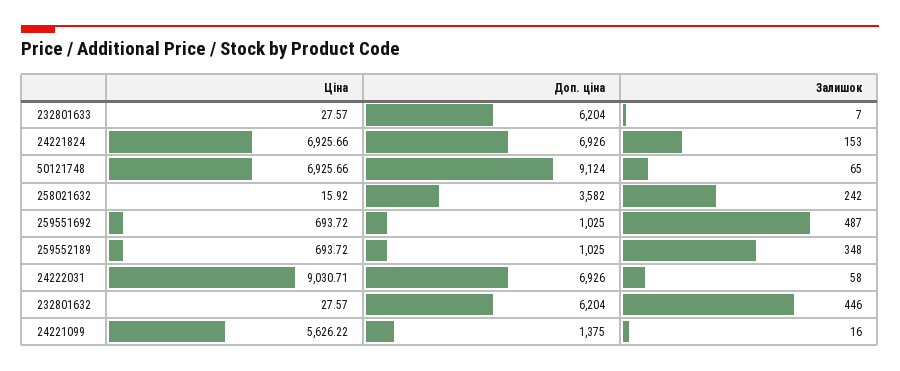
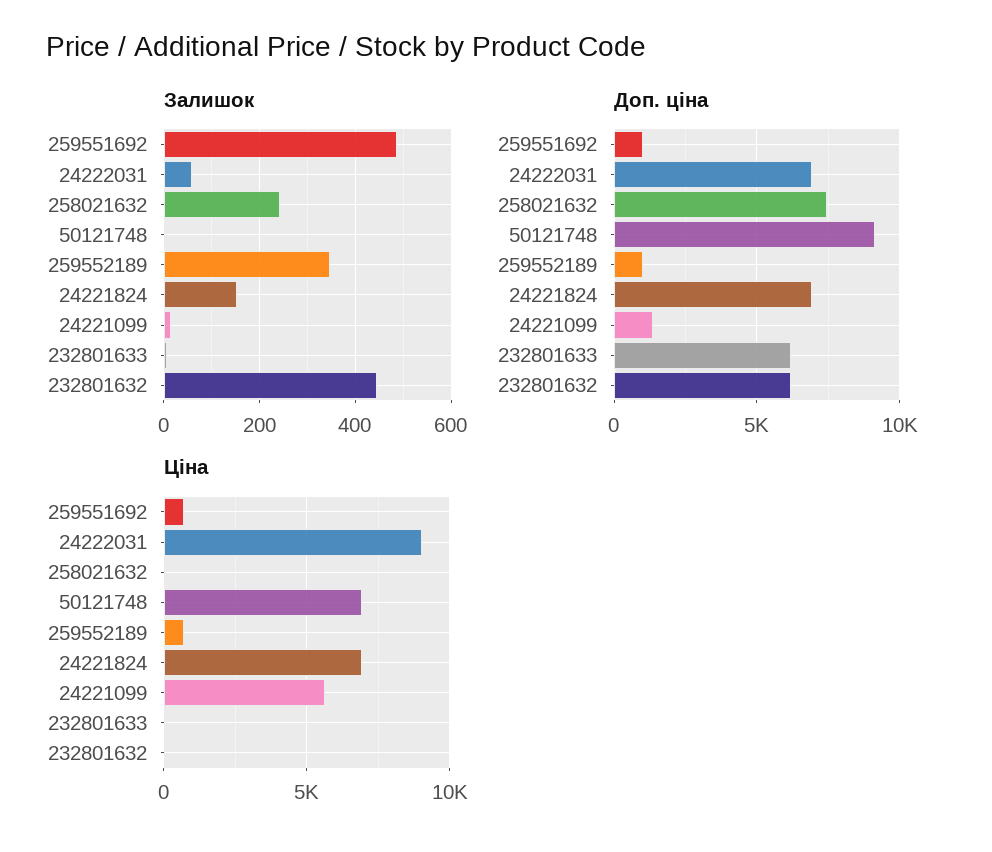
Залишок, 50121748: 65 -> 0
Доп. ціна, 258021632: 3582 -> 7500

